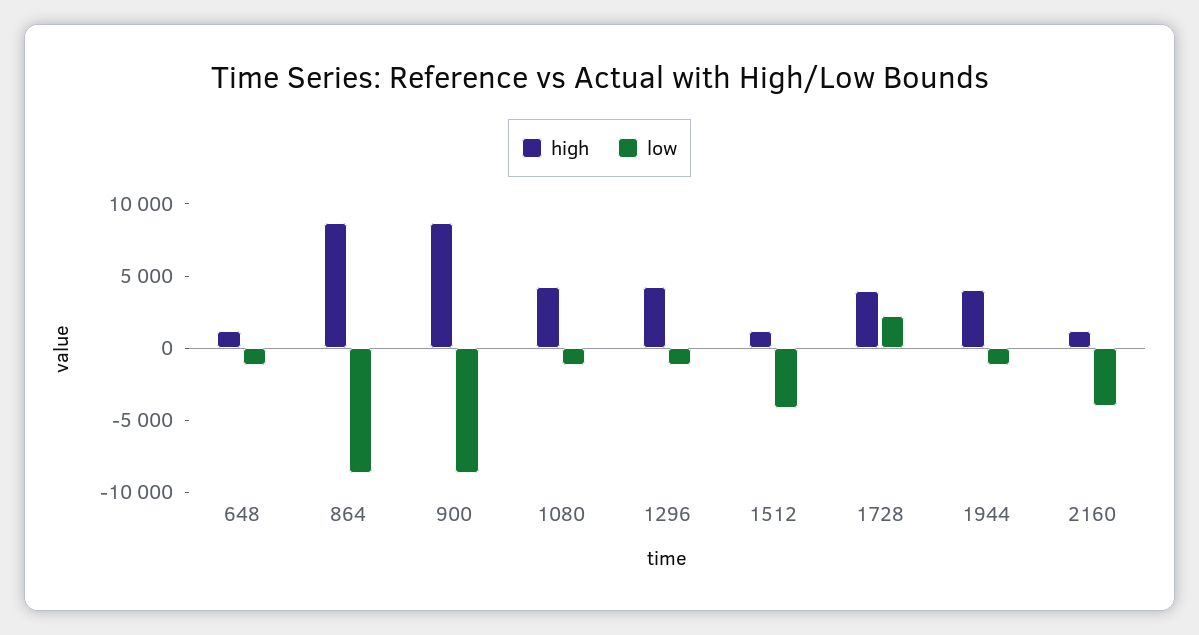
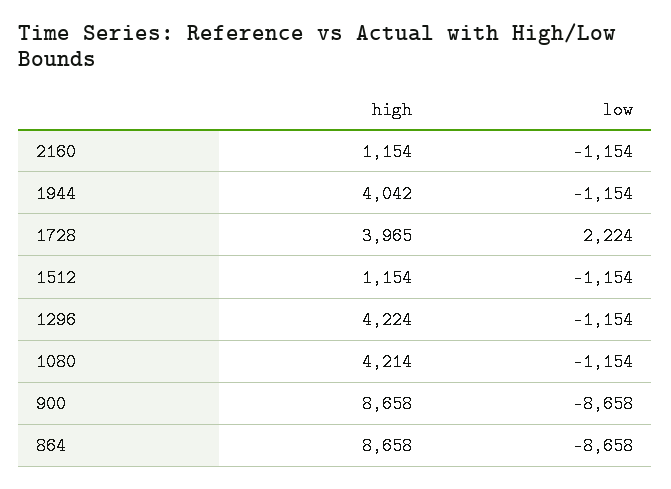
high, 648: 1000 -> none
low, 648: -1000 -> none
low, 1512: -4000 -> -1154
low, 2160: -4000 -> -1154

